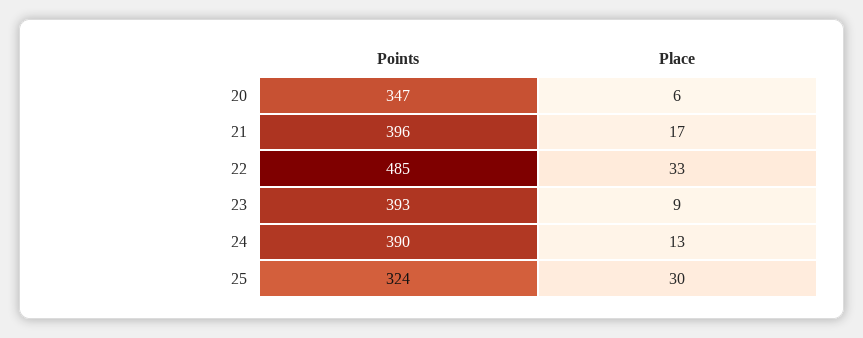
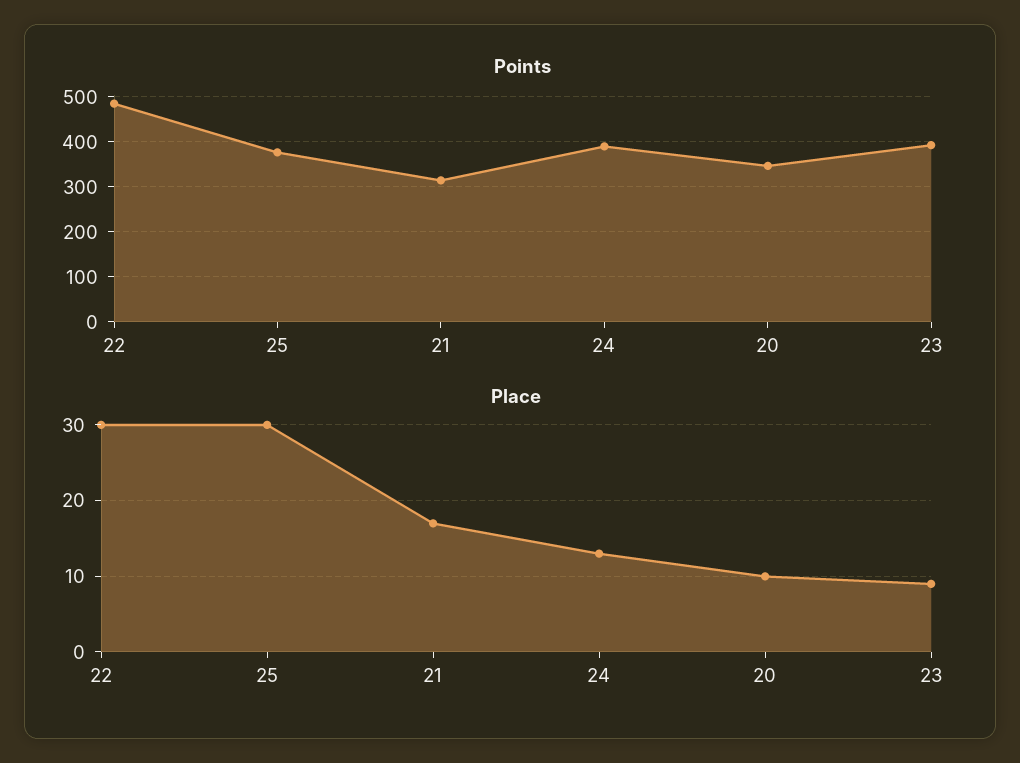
Place, 20: 6 -> 10
Points, 21: 396 -> 320
Place, 22: 33 -> 30
Points, 25: 324 -> 380

